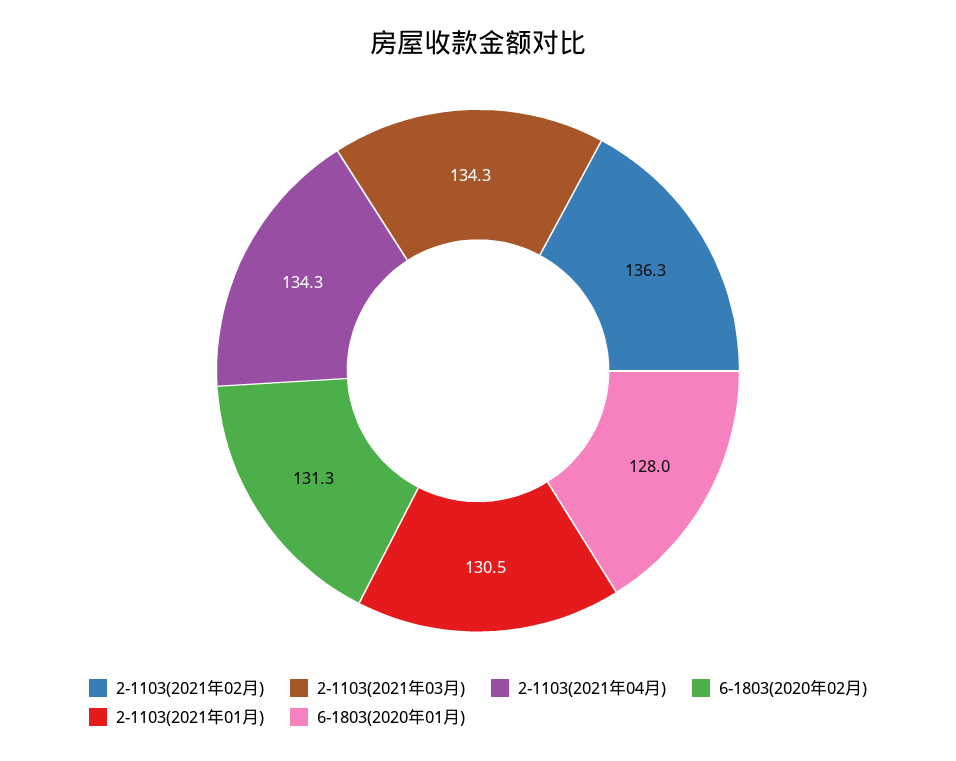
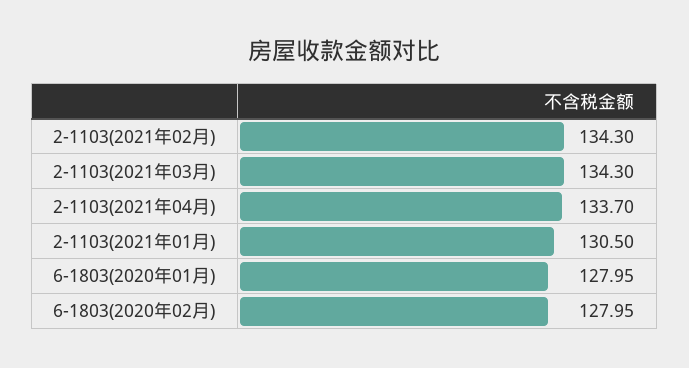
2-1103(2021年02月): 136.3 -> 134.3
2-1103(2021年04月): 134.3 -> 133.7
6-1803(2020年02月): 131.3 -> 127.95

